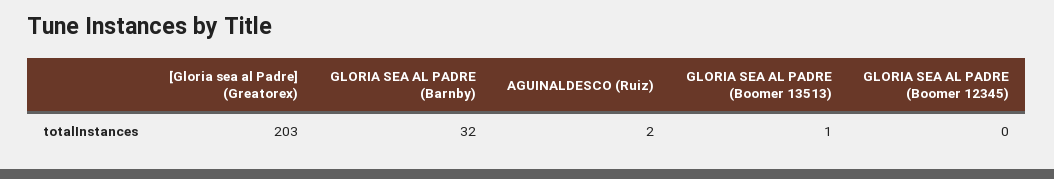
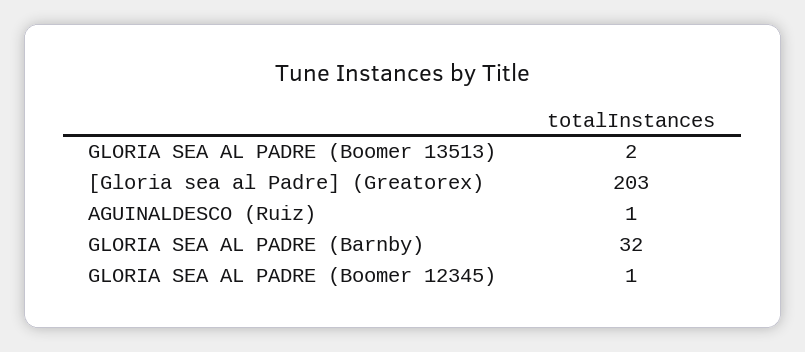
AGUINALDESCO (Ruiz): 2 -> 1
GLORIA SEA AL PADRE (Boomer 13513): 1 -> 2
GLORIA SEA AL PADRE (Boomer 12345): 0 -> 1

